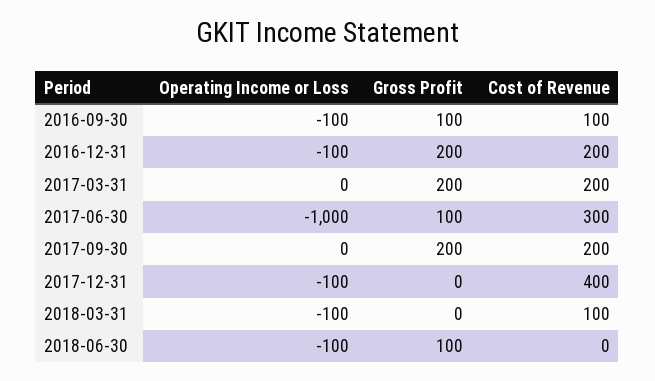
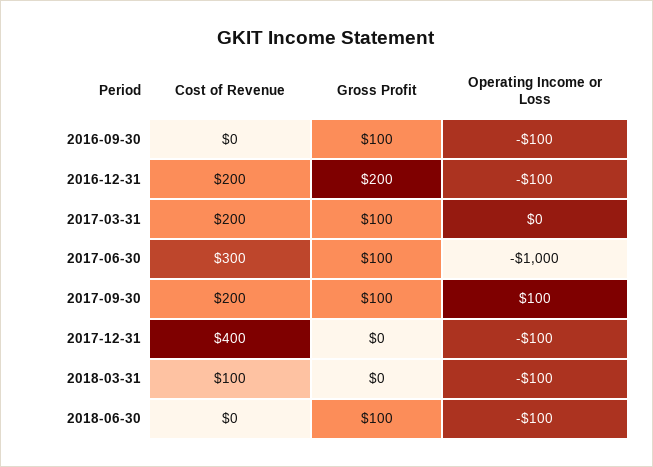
Cost of Revenue, 2016-09-30: 100 -> 0
Gross Profit, 2017-03-31: 200 -> 100
Operating Income or Loss, 2017-09-30: 0 -> 100
Gross Profit, 2017-09-30: 200 -> 100

